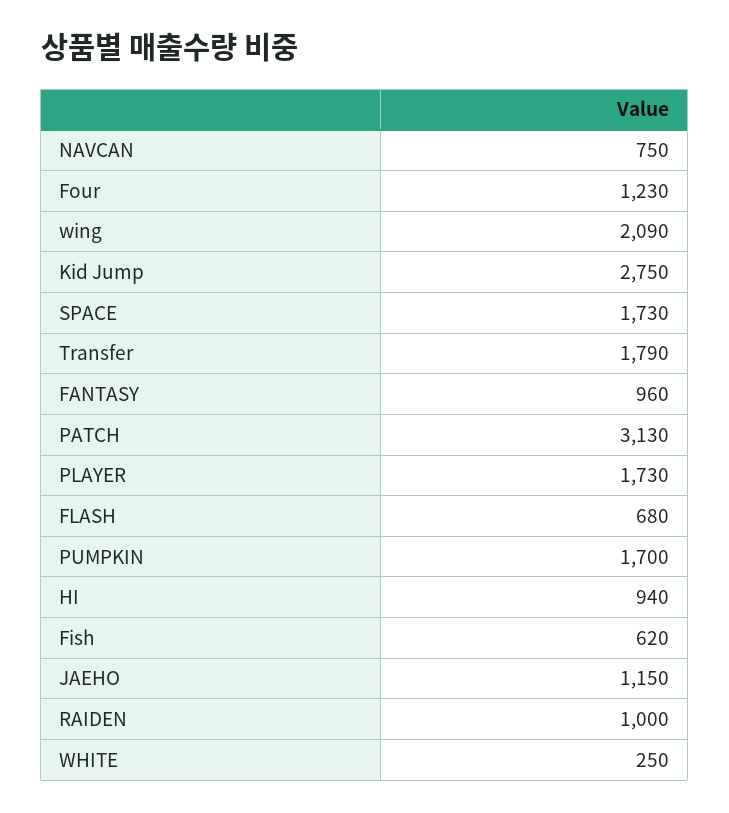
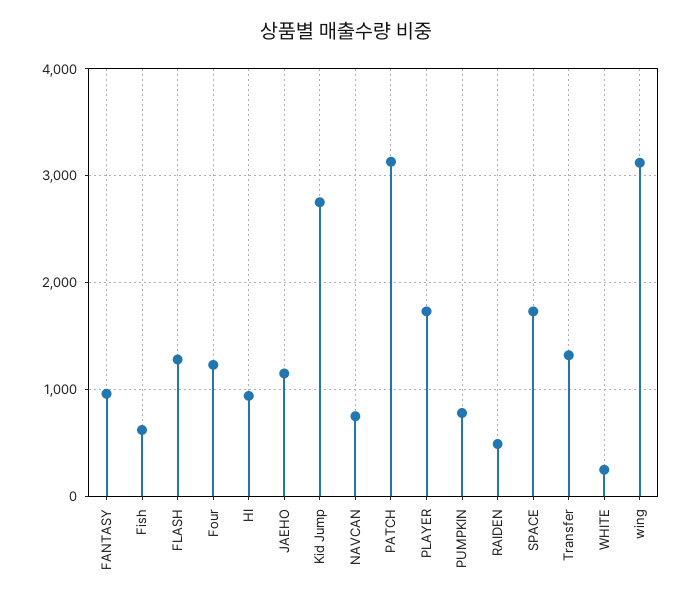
wing: 2090 -> 3100
Transfer: 1790 -> 1300
FLASH: 680 -> 1300
PUMPKIN: 1700 -> 800
RAIDEN: 1000 -> 500

